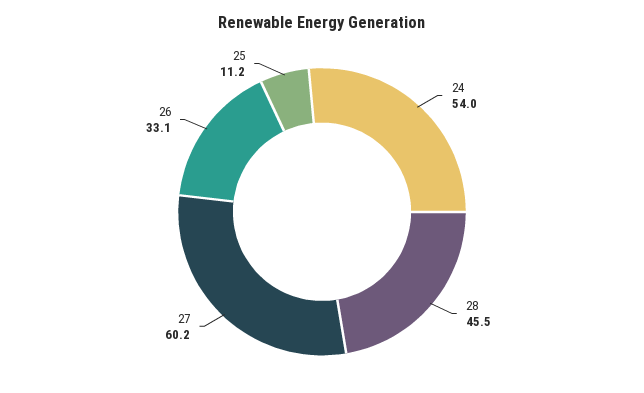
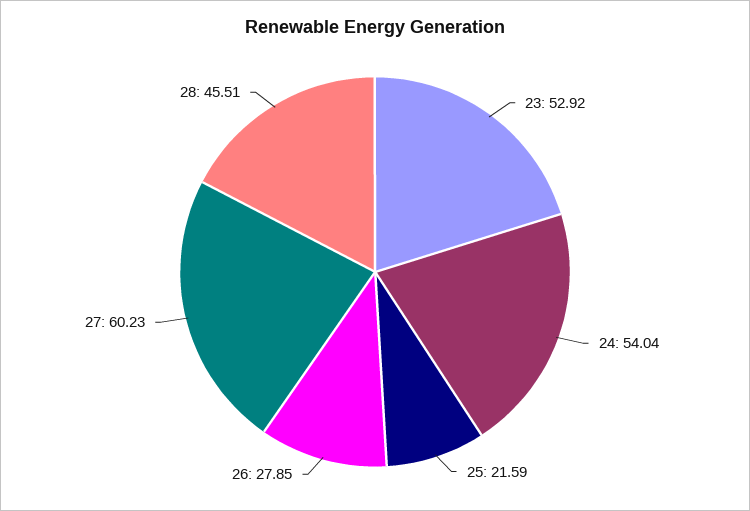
26: 33.1 -> 27.85
25: 11.2 -> 21.59
23: none -> 52.92

